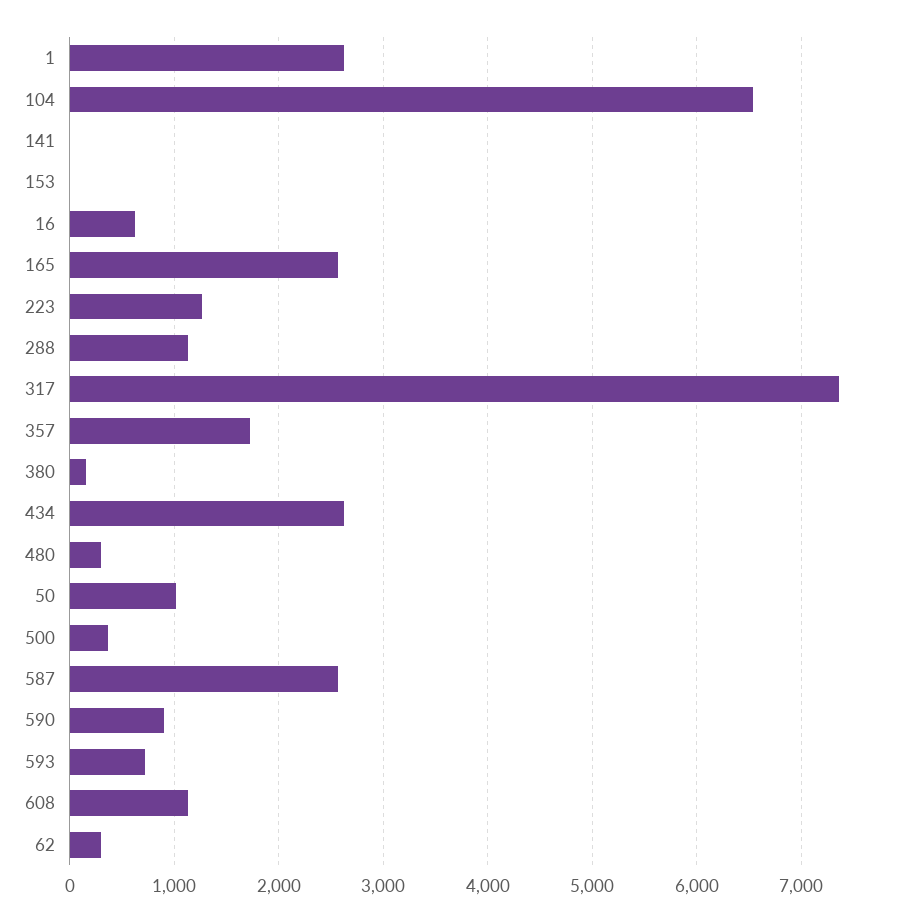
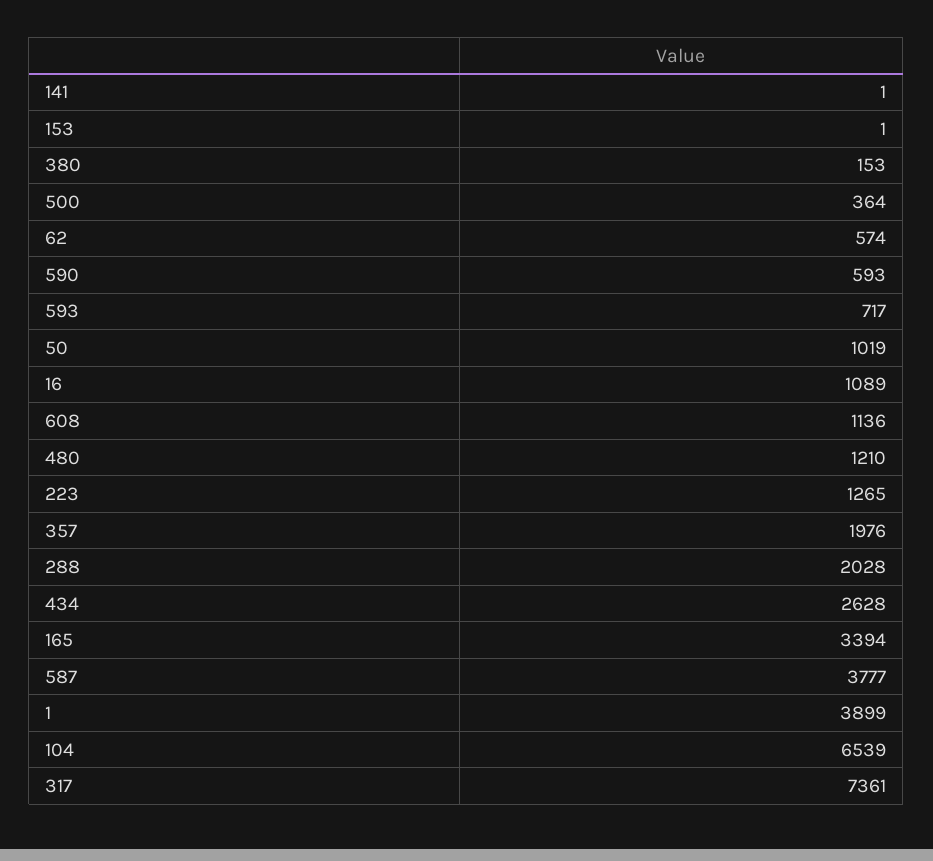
1: 2600 -> 3899
16: 600 -> 1089
165: 2600 -> 3394
288: 1100 -> 2028
357: 1700 -> 1976
480: 300 -> 1210
587: 2600 -> 3777
590: 900 -> 593
62: 300 -> 574

